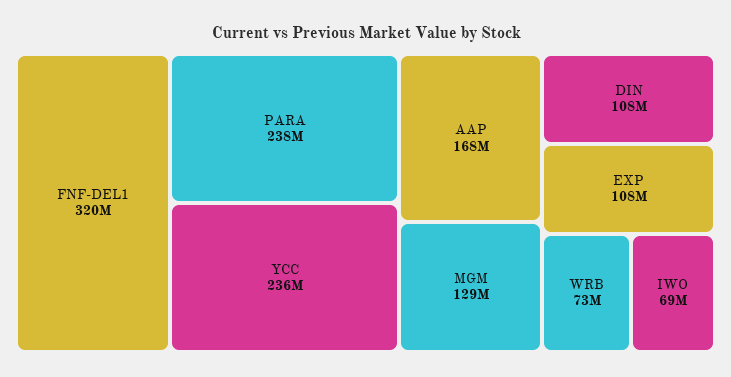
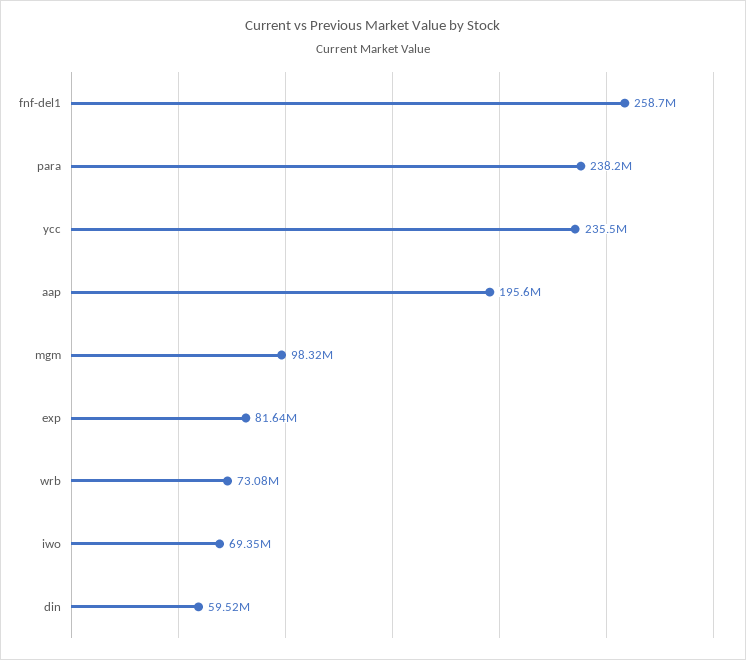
FNF-DEL1: 320000000 -> 258700000
AAP: 168000000 -> 195600000
MGM: 129000000 -> 98320000
DIN: 108000000 -> 59520000
EXP: 108000000 -> 81640000

